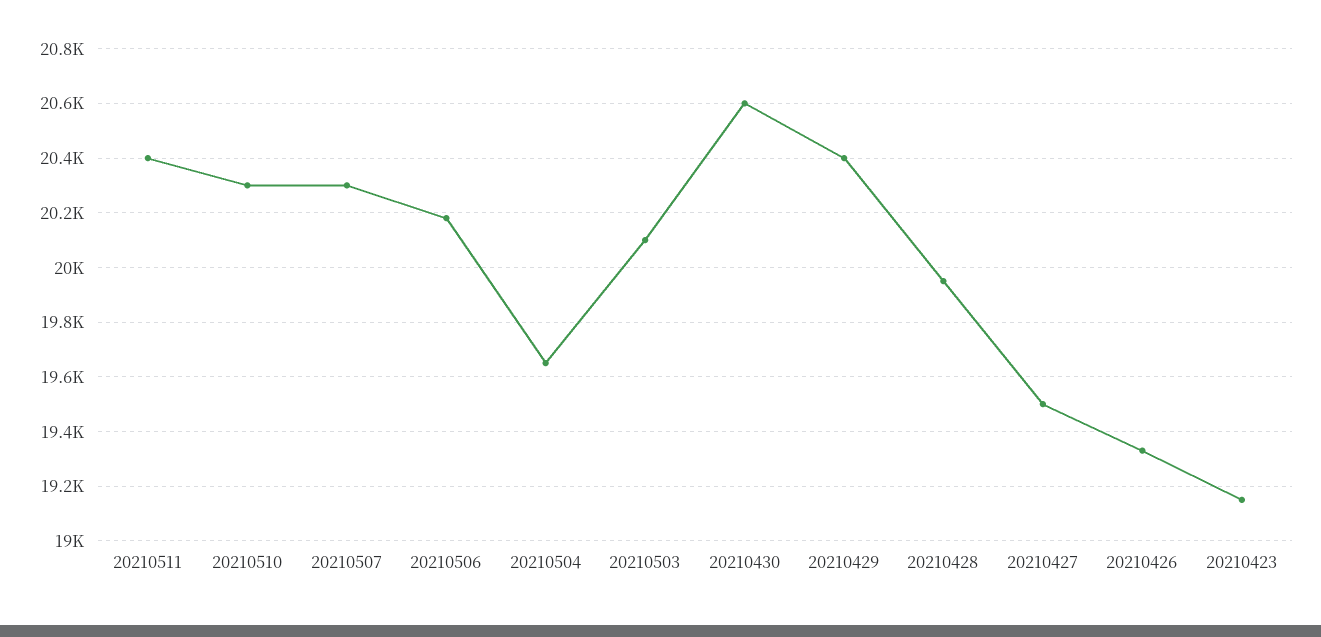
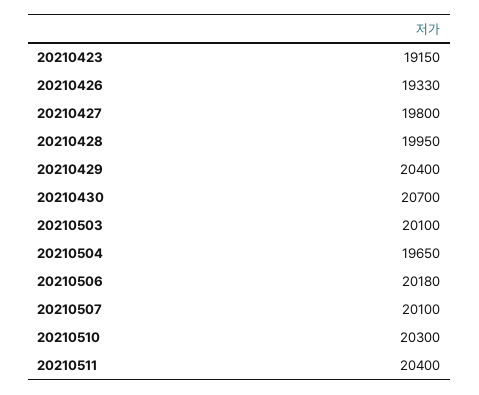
20210507: 20300 -> 20100
20210430: 20600 -> 20700
20210427: 19500 -> 19800

